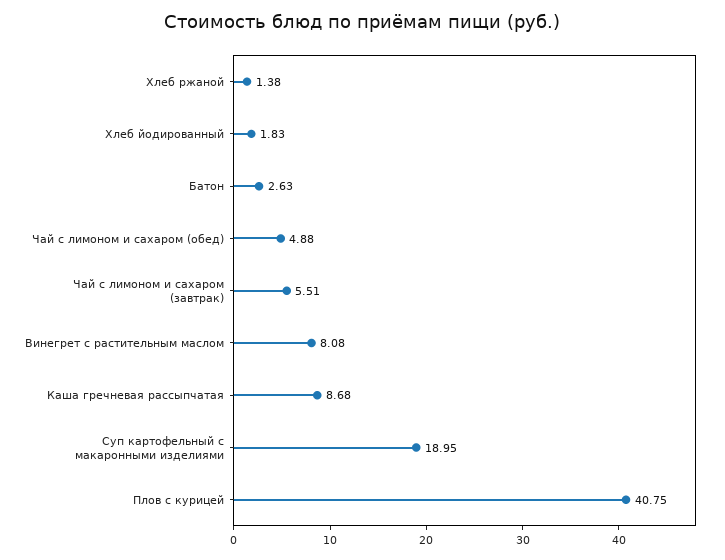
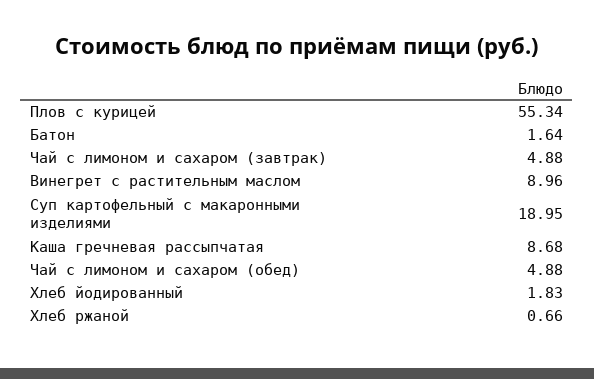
Хлеб ржаной: 1.38 -> 0.66
Батон: 2.63 -> 1.64
Чай с лимоном и сахаром (завтрак): 5.51 -> 4.88
Винегрет с растительным маслом: 8.08 -> 8.96
Плов с курицей: 40.75 -> 55.34

